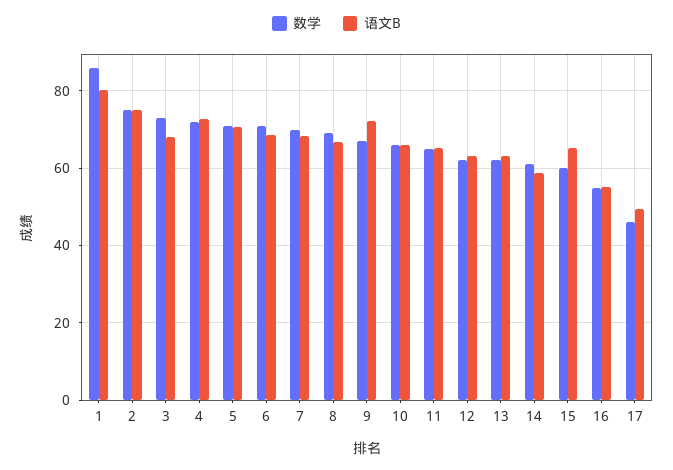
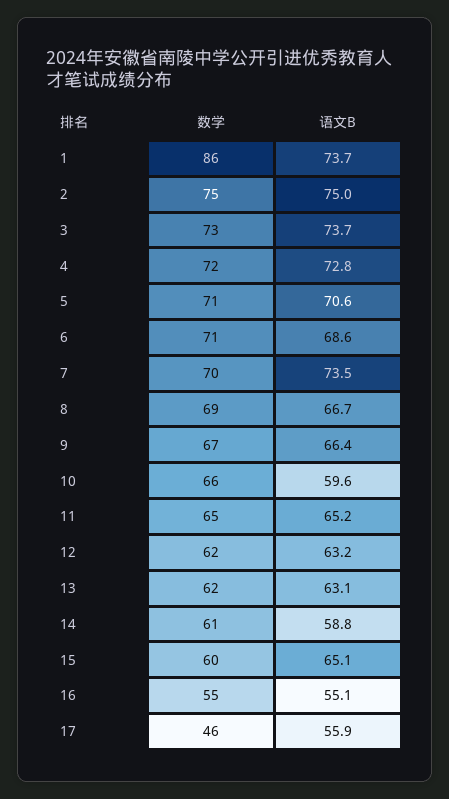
语文B, 1: 80 -> 73.7
语文B, 3: 68 -> 73.7
语文B, 7: 68 -> 73.5
语文B, 9: 72 -> 66.4
语文B, 10: 66 -> 59.6
语文B, 17: 50 -> 55.9

